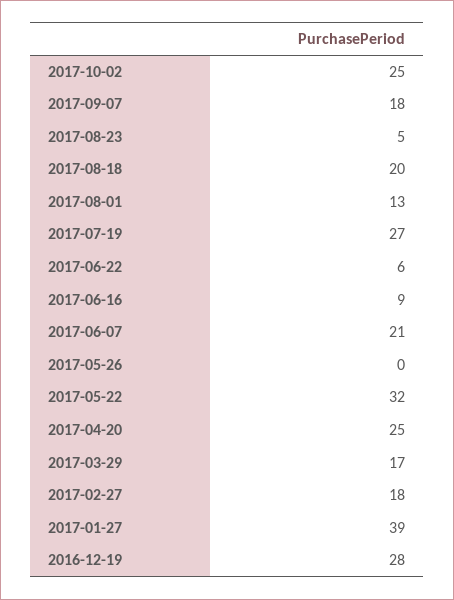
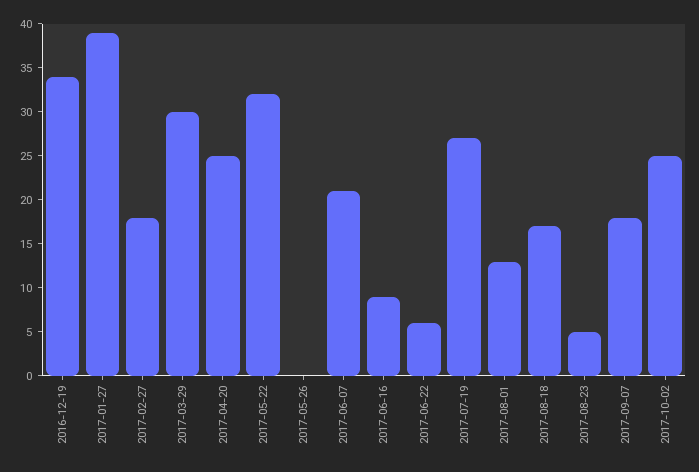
2017-08-18: 20 -> 17
2017-03-29: 17 -> 30
2016-12-19: 28 -> 34

